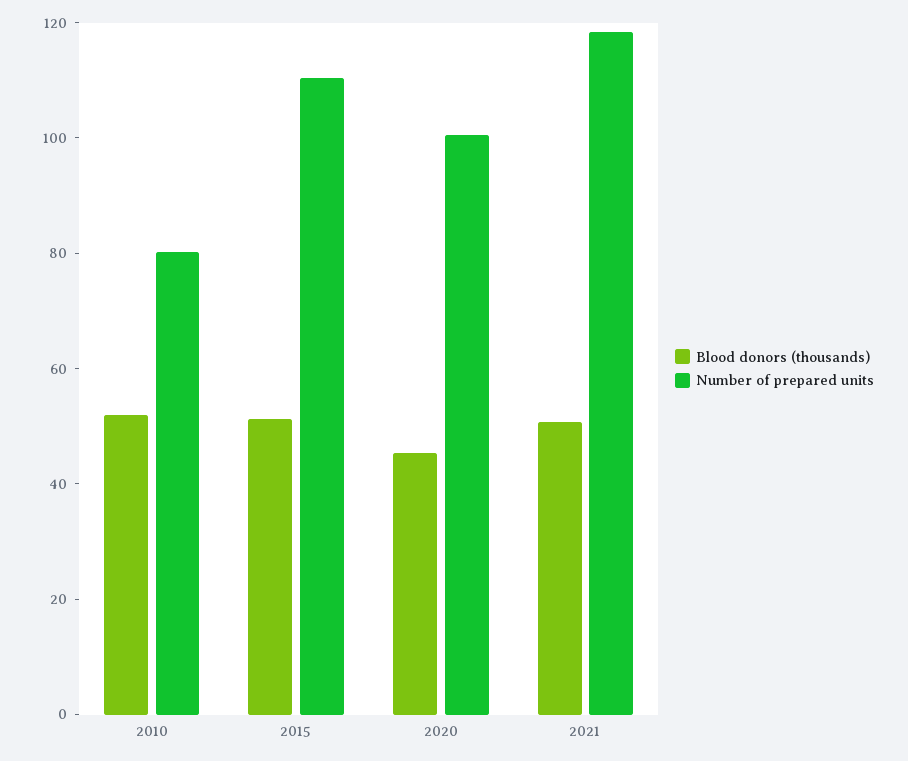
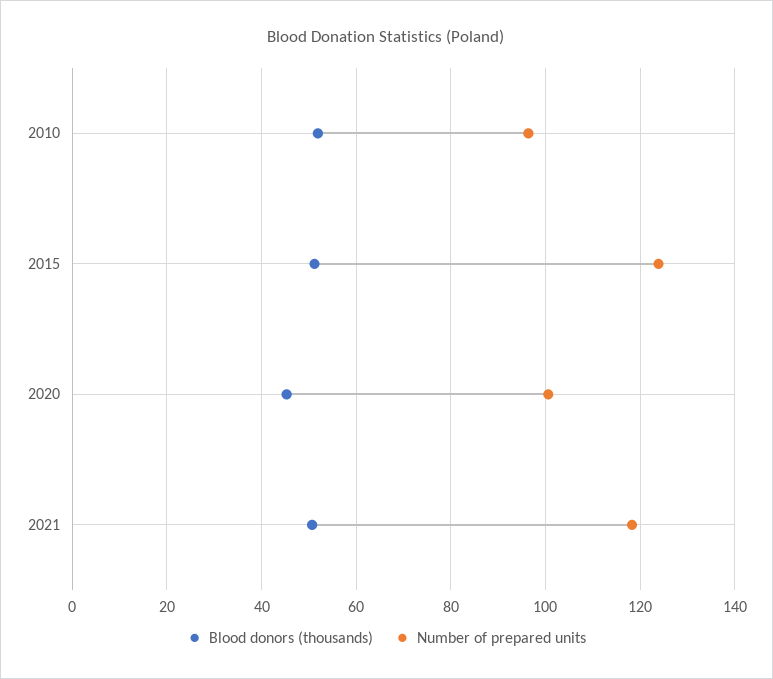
Number of prepared units, 2010: 80 -> 96
Number of prepared units, 2015: 110 -> 124

